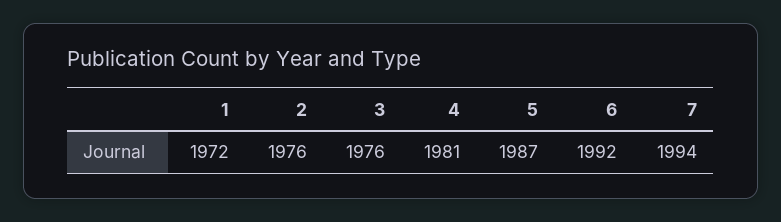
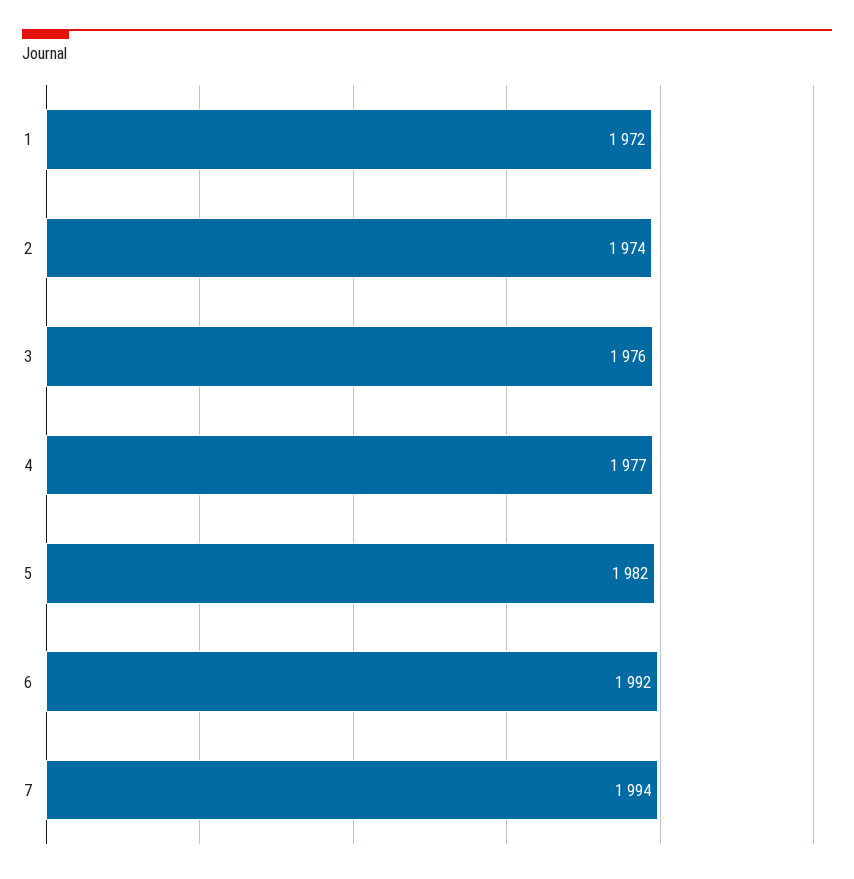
2: 1976 -> 1974
4: 1981 -> 1977
5: 1987 -> 1982

